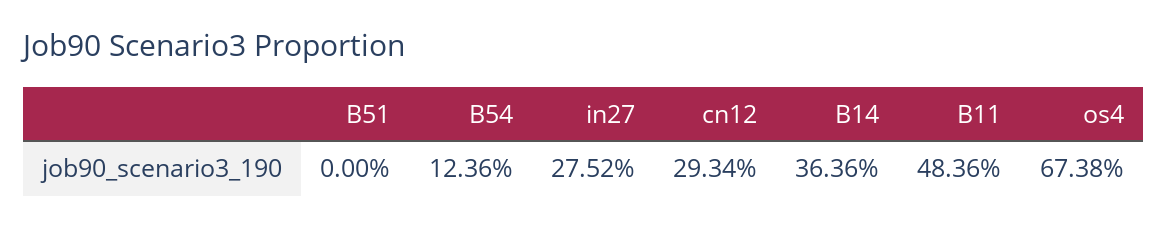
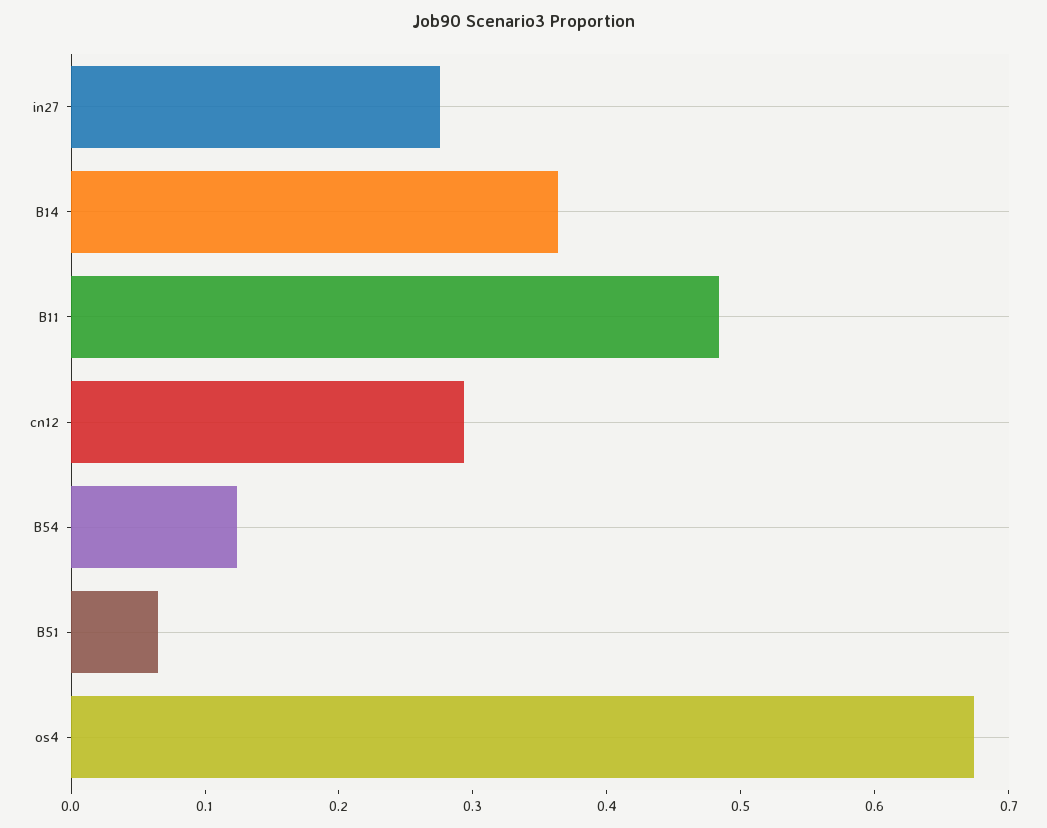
B51: 0 -> 0.06

